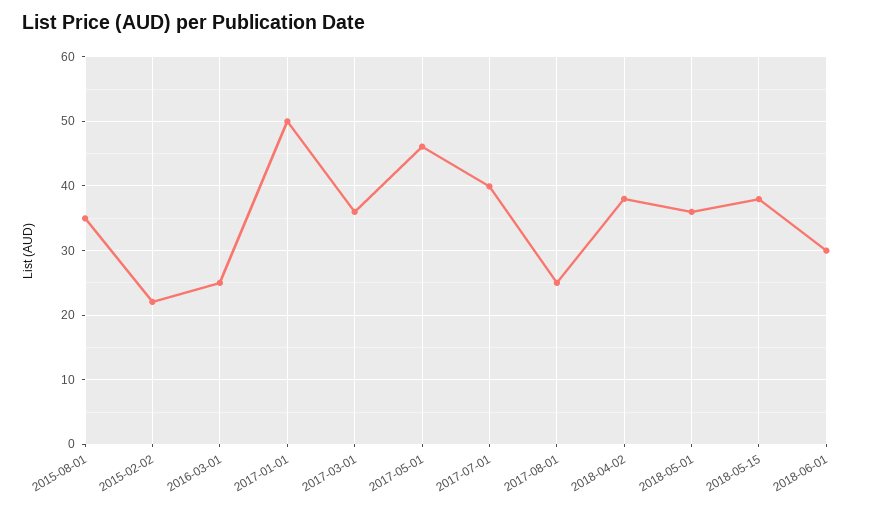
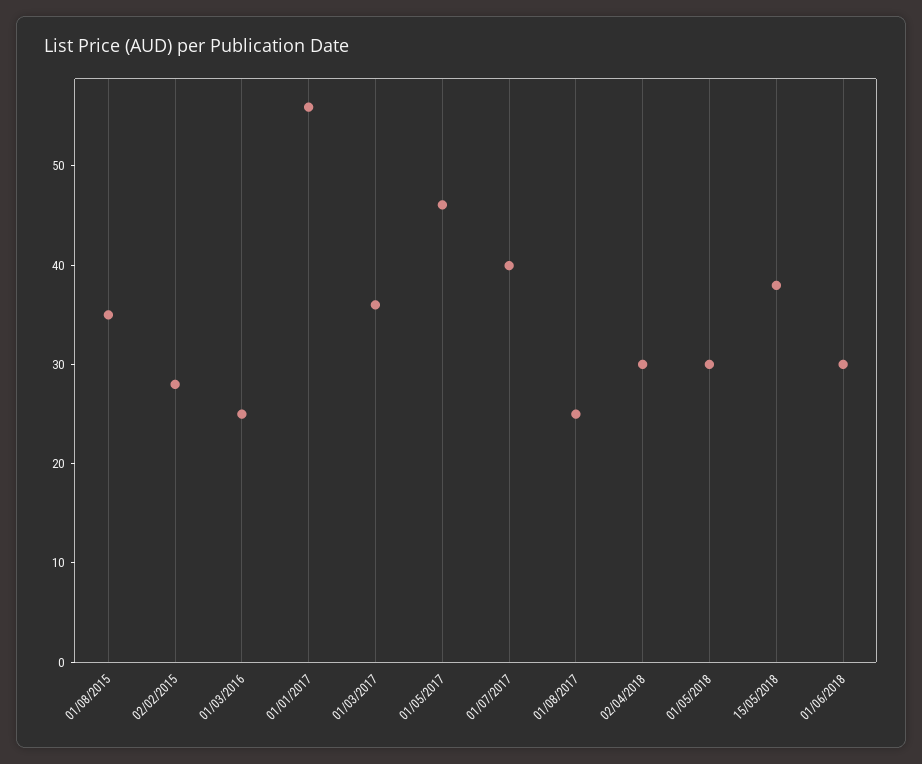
2015-02-02: 22 -> 28
2017-01-01: 50 -> 56
2018-04-02: 38 -> 30
2018-05-01: 36 -> 30

